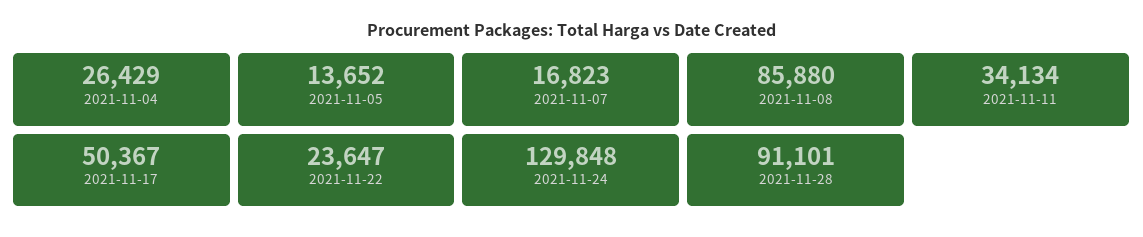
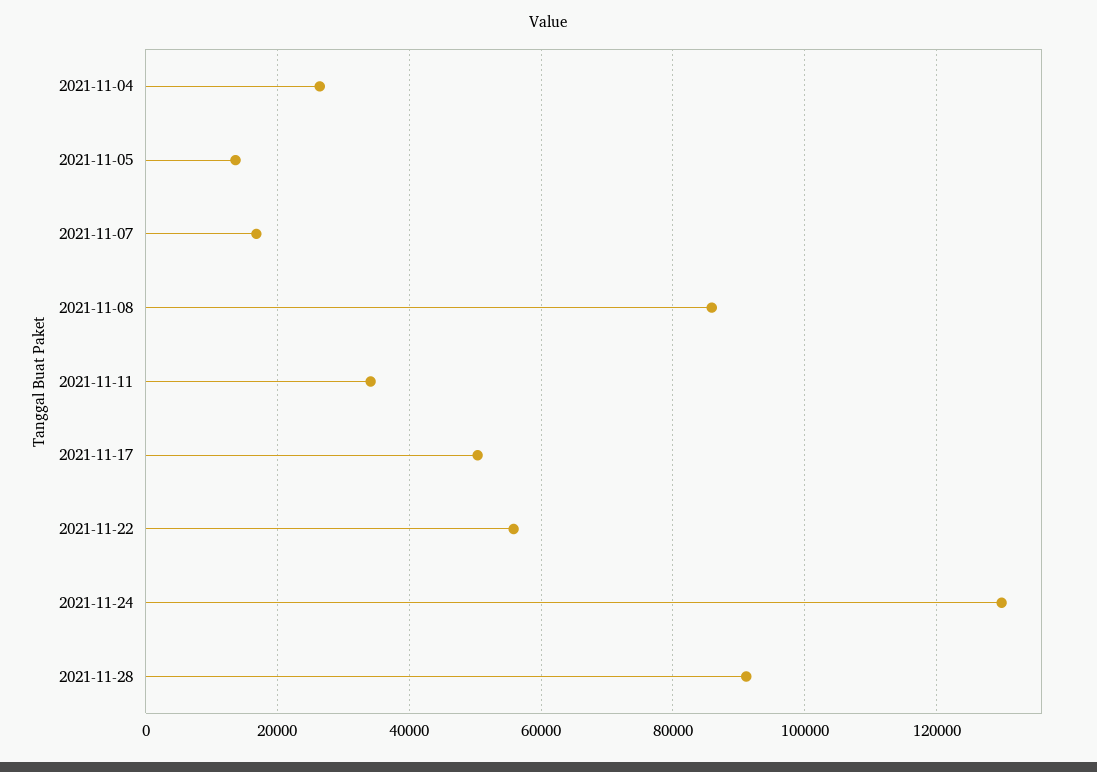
2021-11-22: 23647 -> 56000

